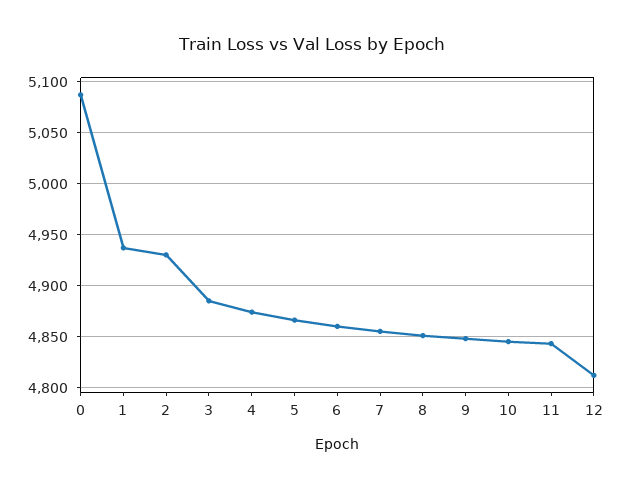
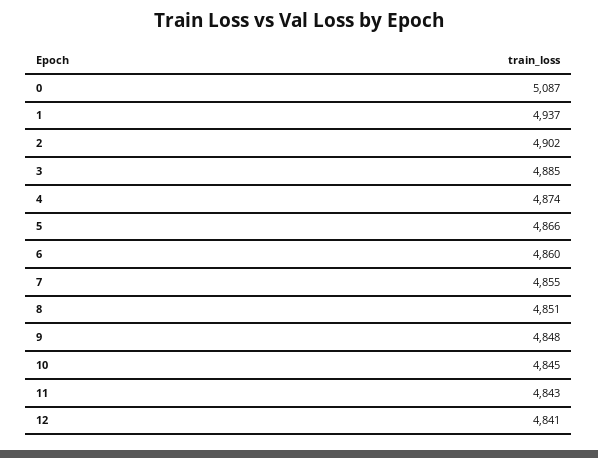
2: 4930 -> 4902
12: 4810 -> 4841

